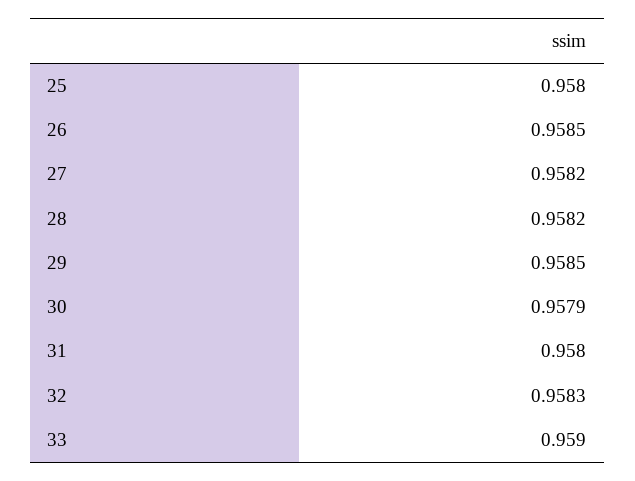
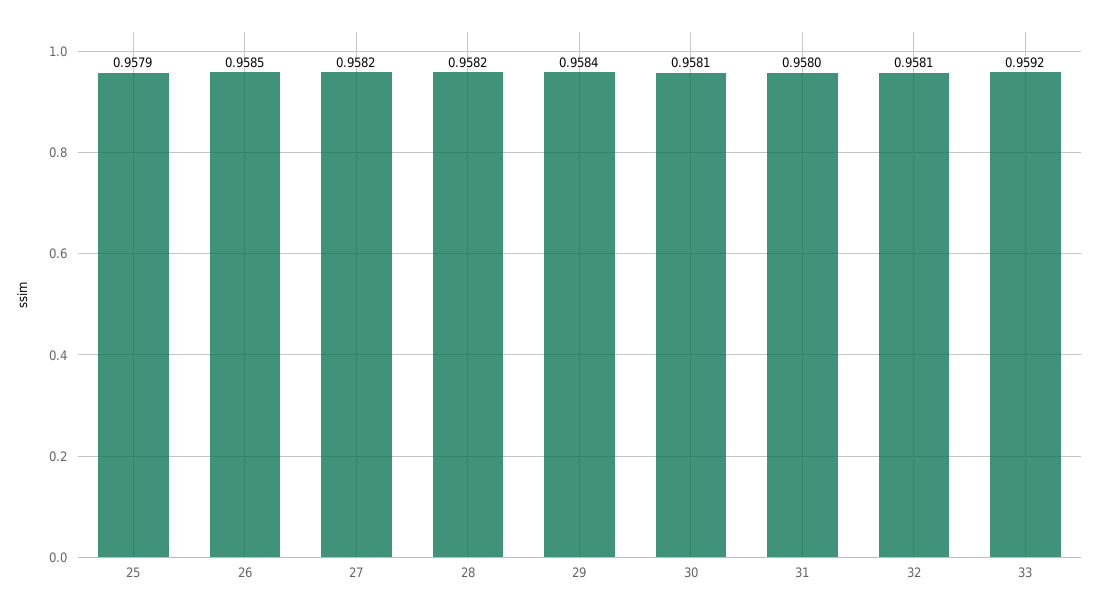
25: 0.958 -> 0.9579
29: 0.9585 -> 0.9584
30: 0.9579 -> 0.9581
32: 0.9583 -> 0.9581
33: 0.959 -> 0.9592

